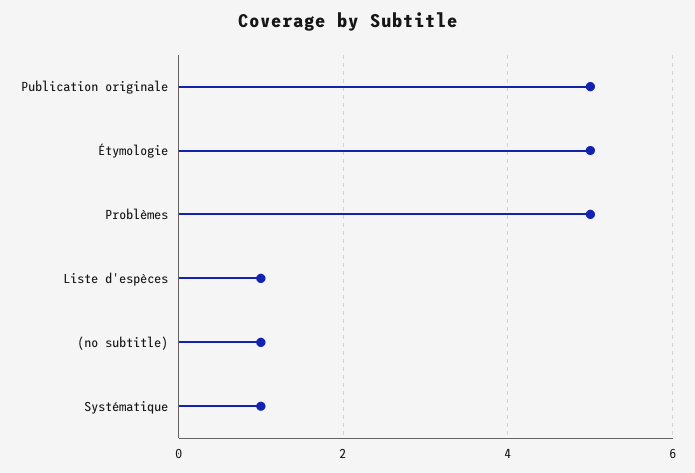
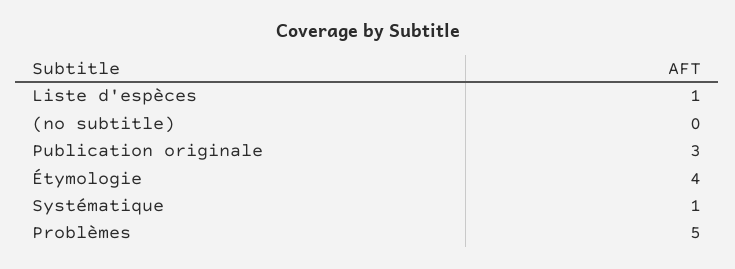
Publication originale: 5 -> 3
Étymologie: 5 -> 4
(no subtitle): 1 -> 0

